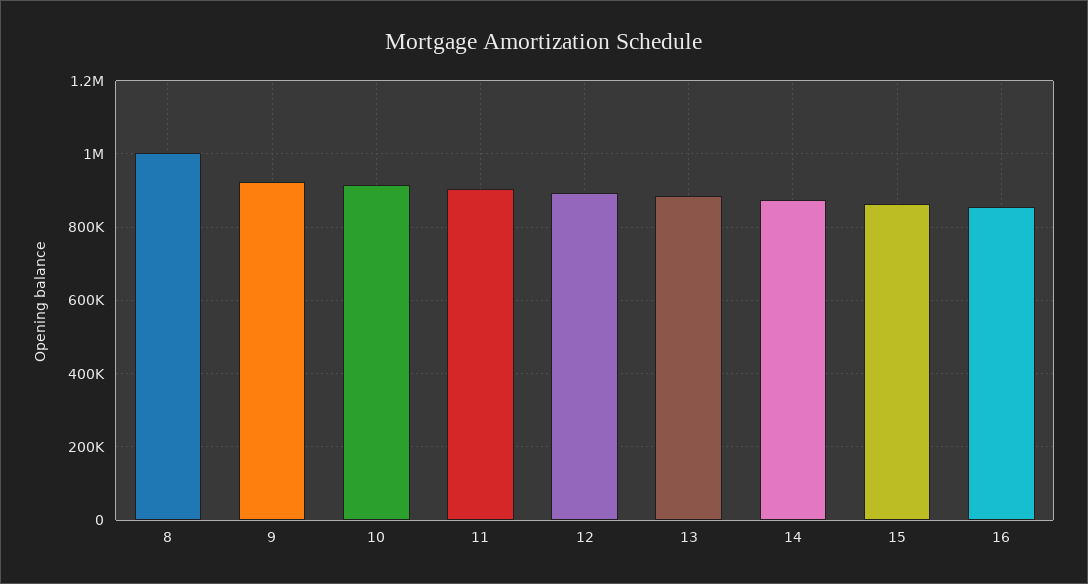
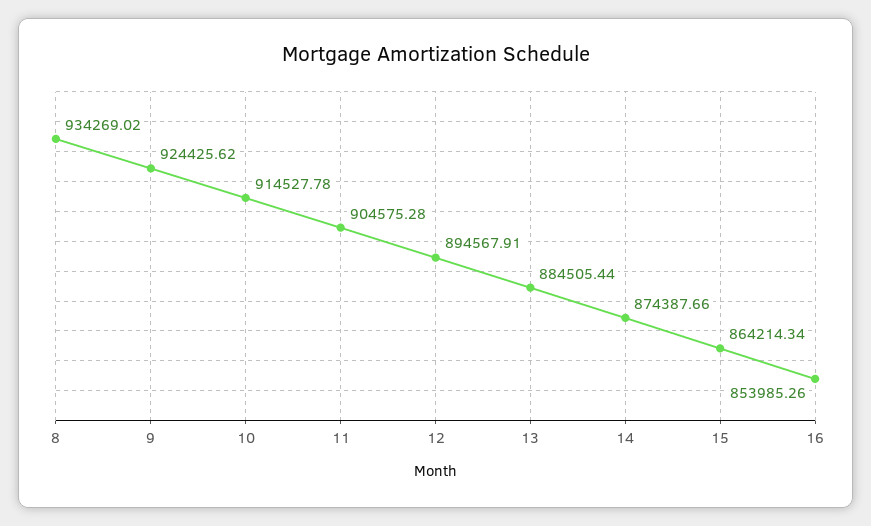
8: 1000000 -> 934269.02

